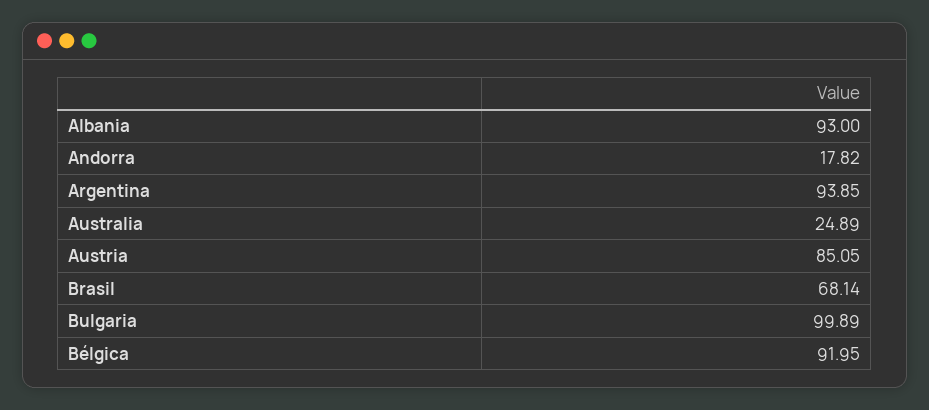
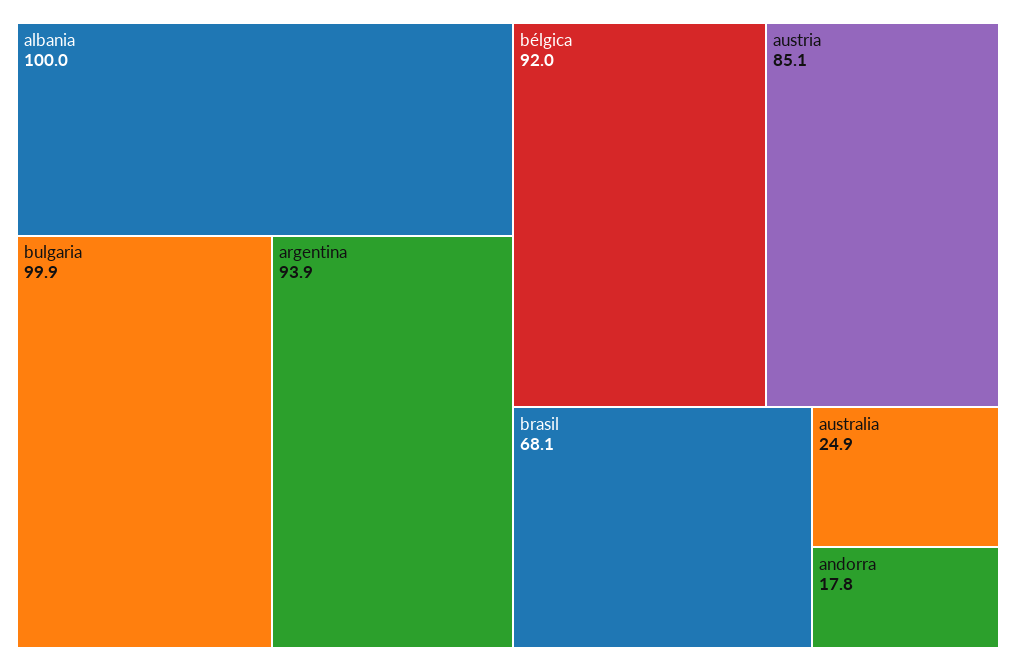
Albania: 93 -> 100

